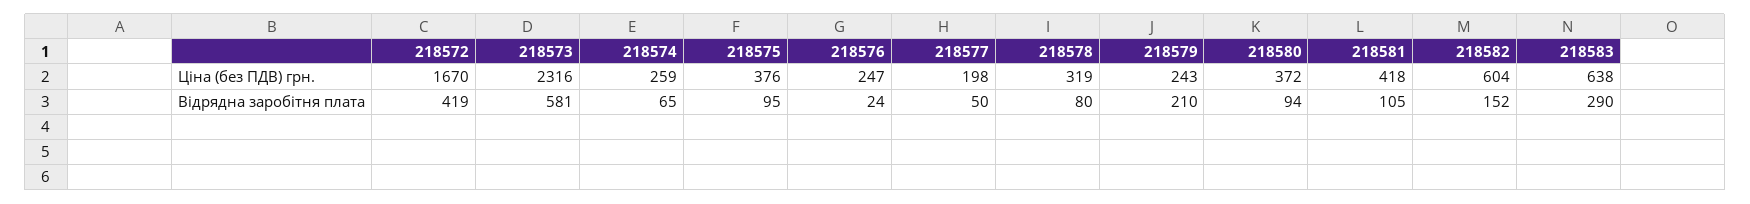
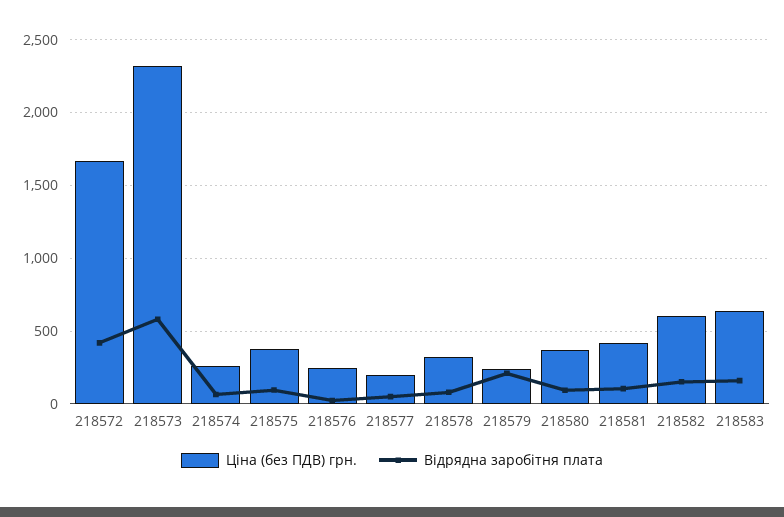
Відрядна заробітня плата, 218583: 290 -> 150

